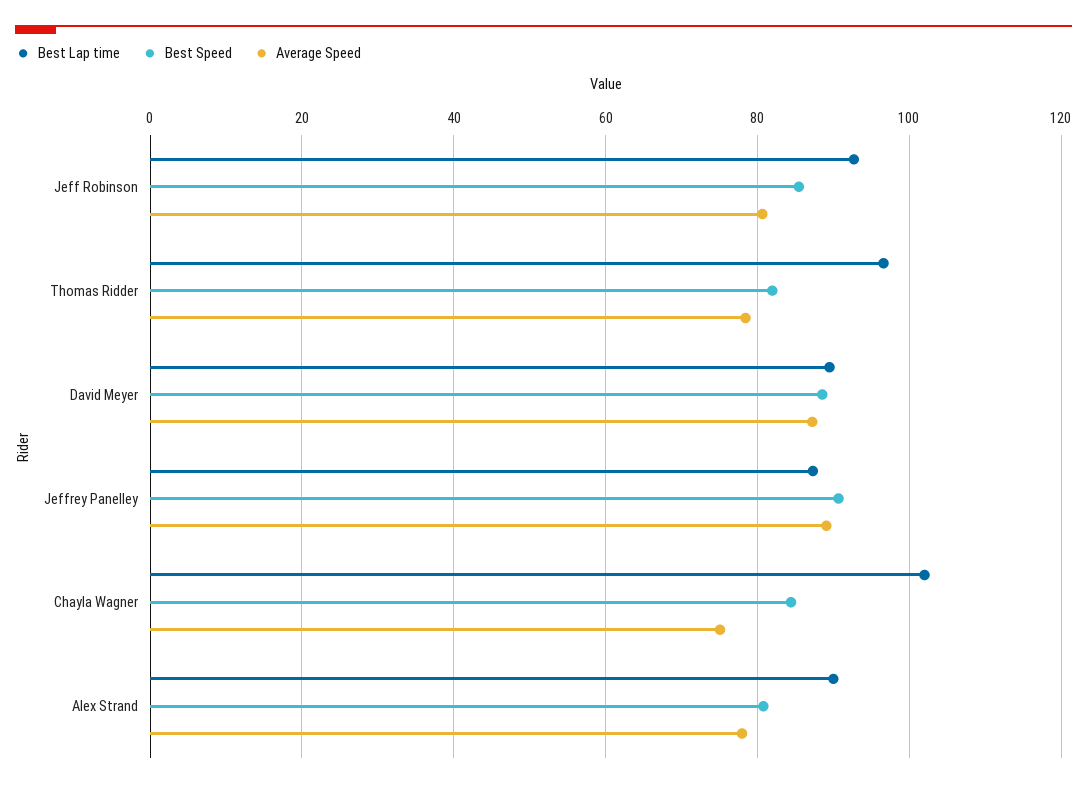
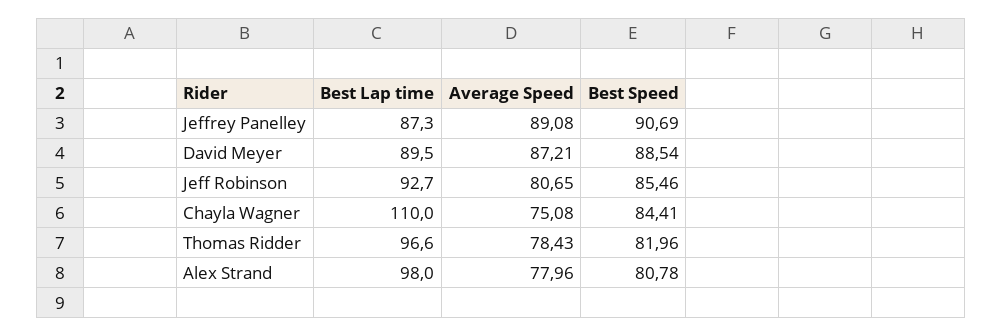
Best Lap time, Chayla Wagner: 102 -> 110
Best Lap time, Alex Strand: 90 -> 98

